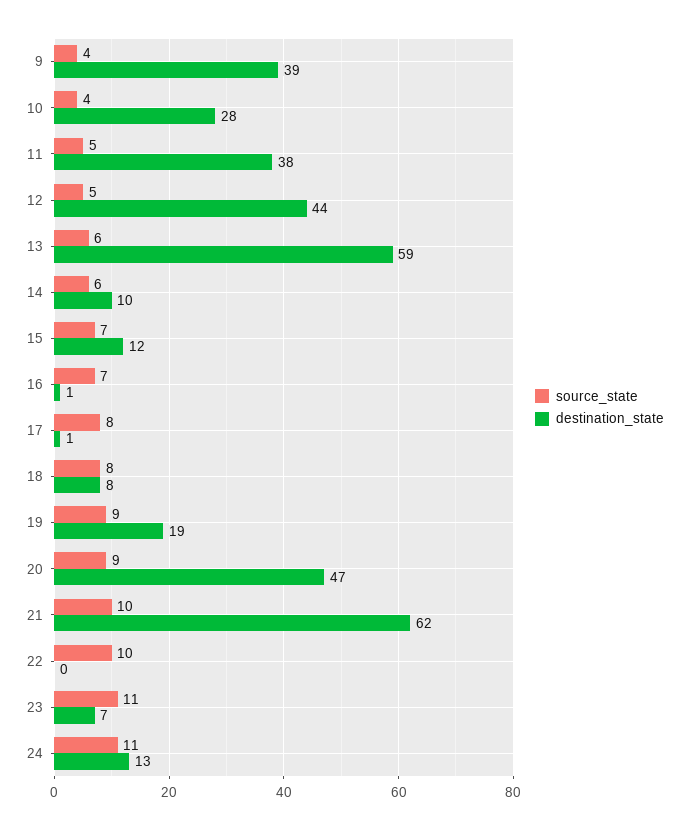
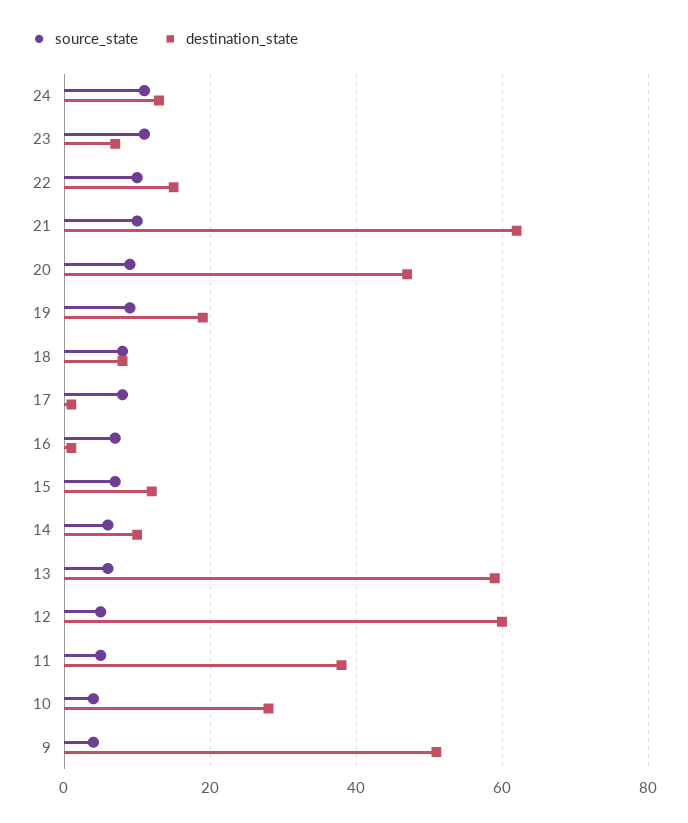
destination_state, 9: 39 -> 50
destination_state, 12: 44 -> 60
destination_state, 22: 0 -> 15

